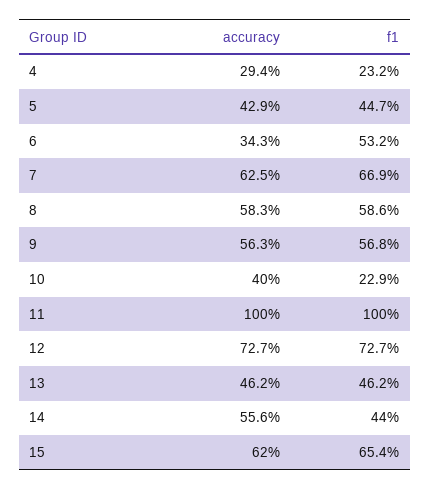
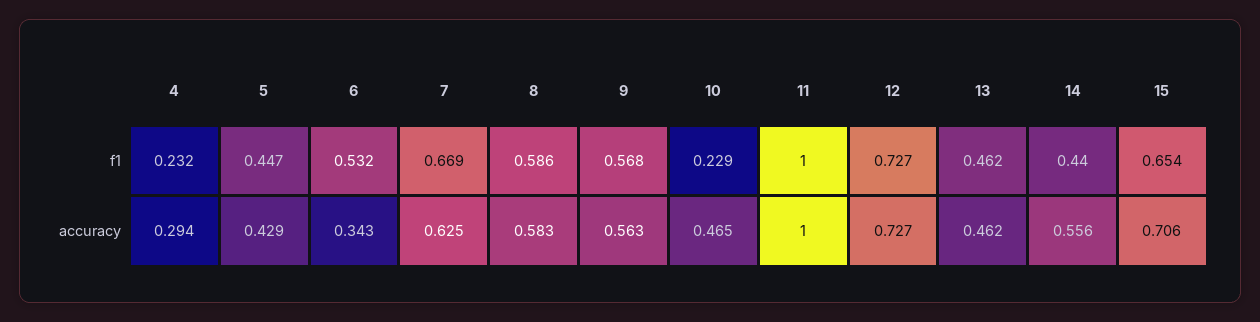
accuracy, 10: 0.4 -> 0.465
accuracy, 15: 0.62 -> 0.706

